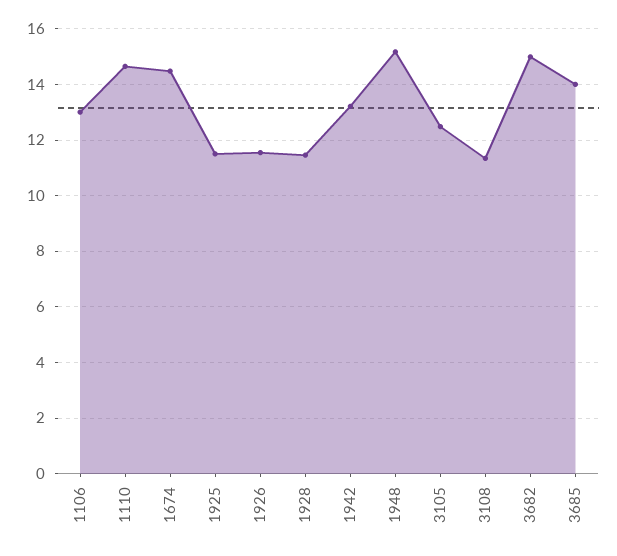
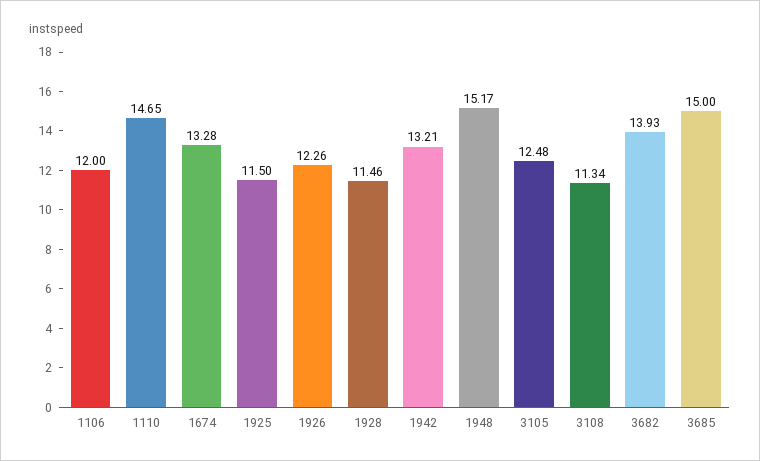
1106: 13 -> 12
1674: 14.5 -> 13.28
1926: 11.5 -> 12.26
3682: 15 -> 13.93
3685: 14 -> 15

